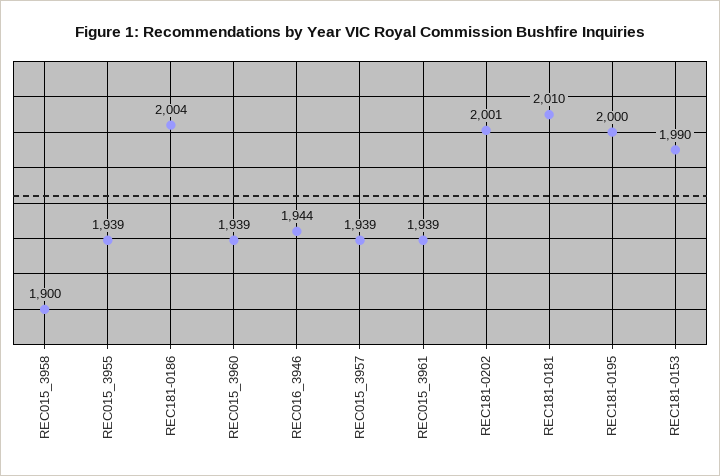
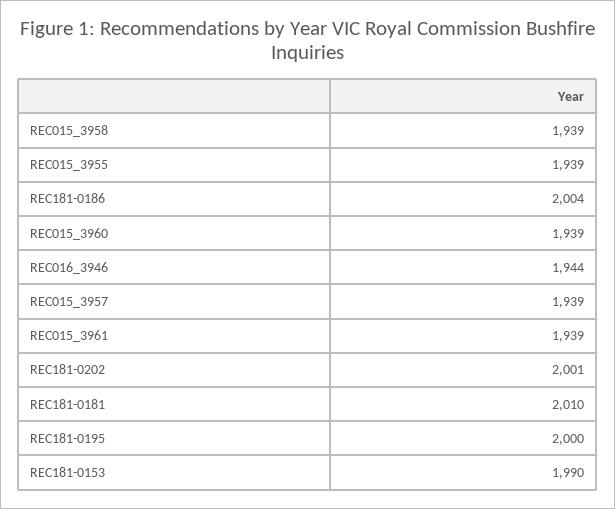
REC015_3958: 1900 -> 1939

